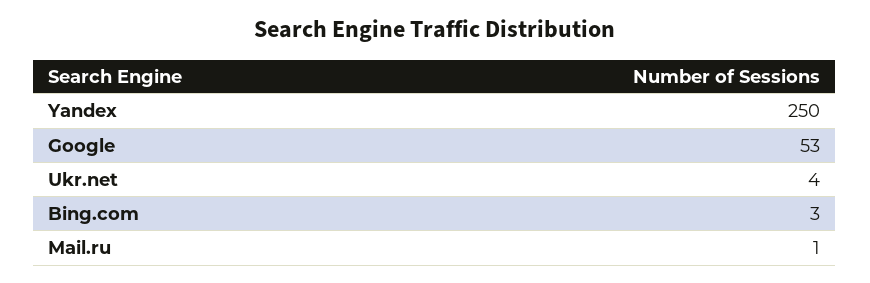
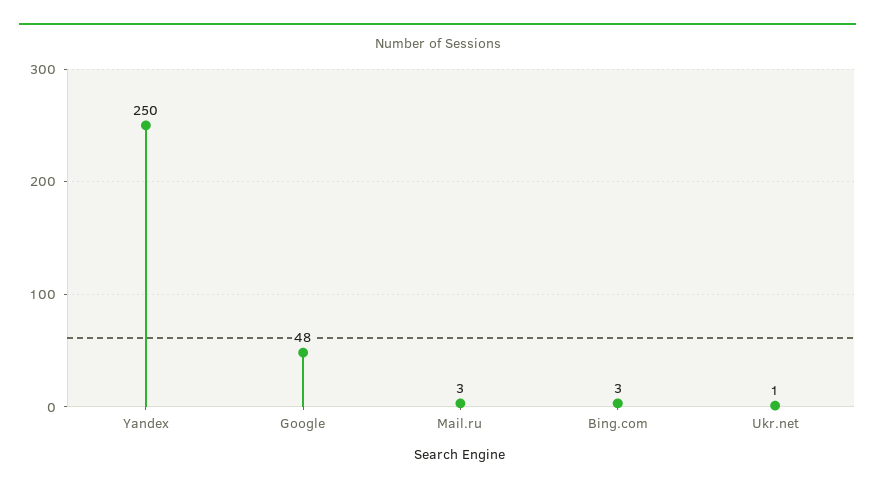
Google: 53 -> 48
Ukr.net: 4 -> 1
Mail.ru: 1 -> 3

